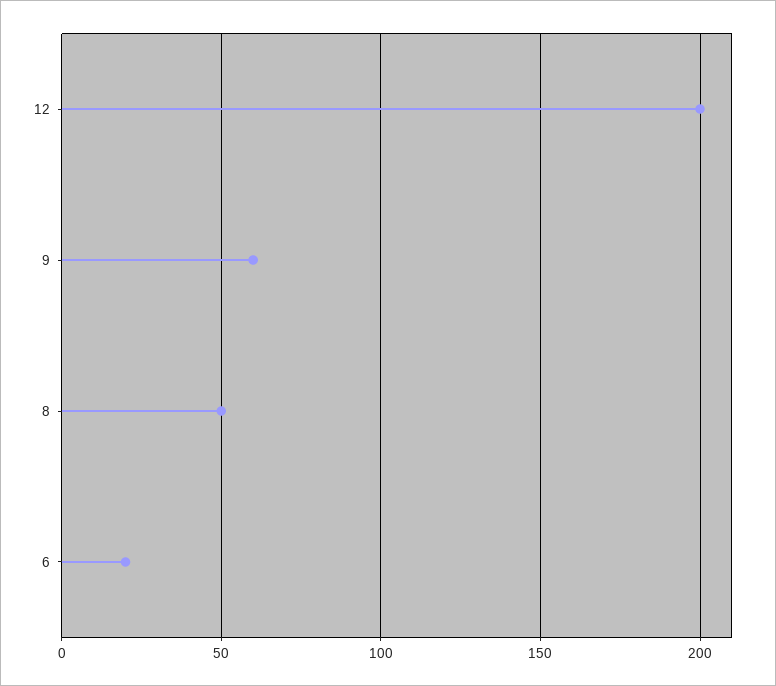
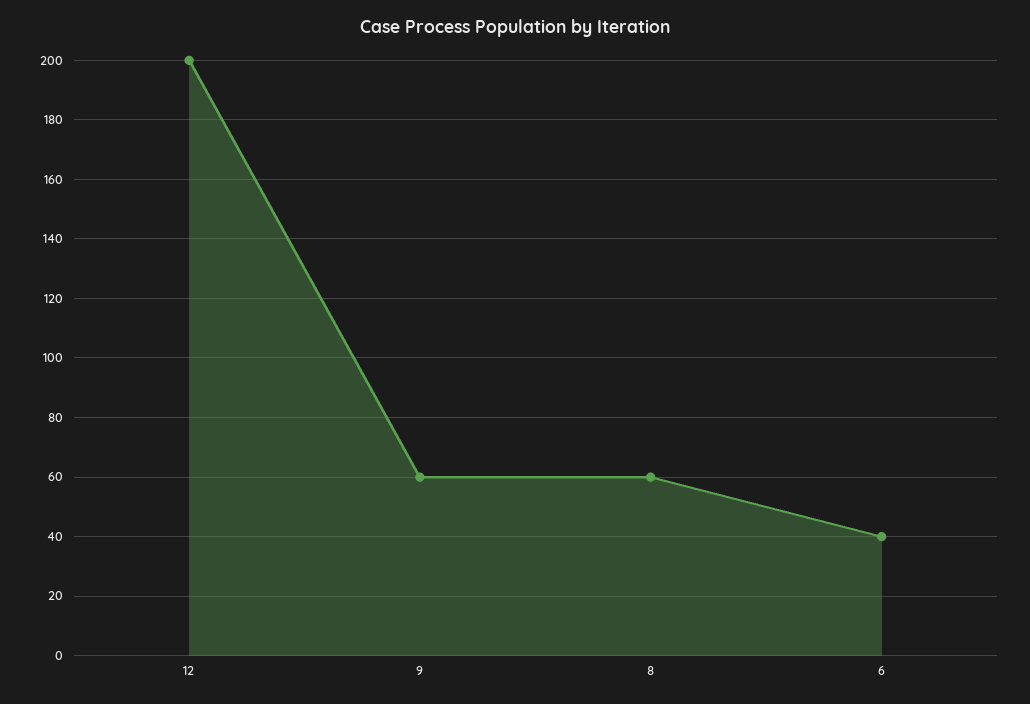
8: 50 -> 60
6: 20 -> 40

